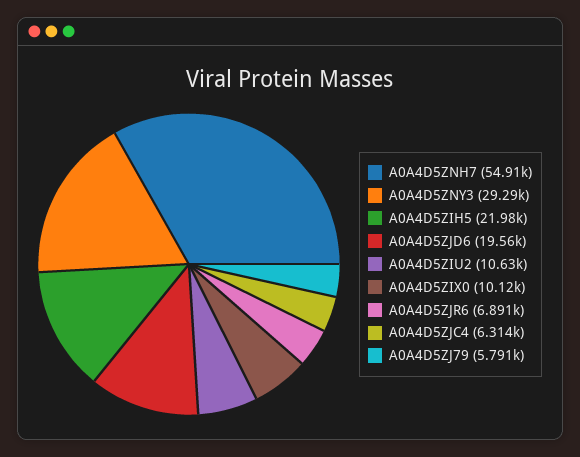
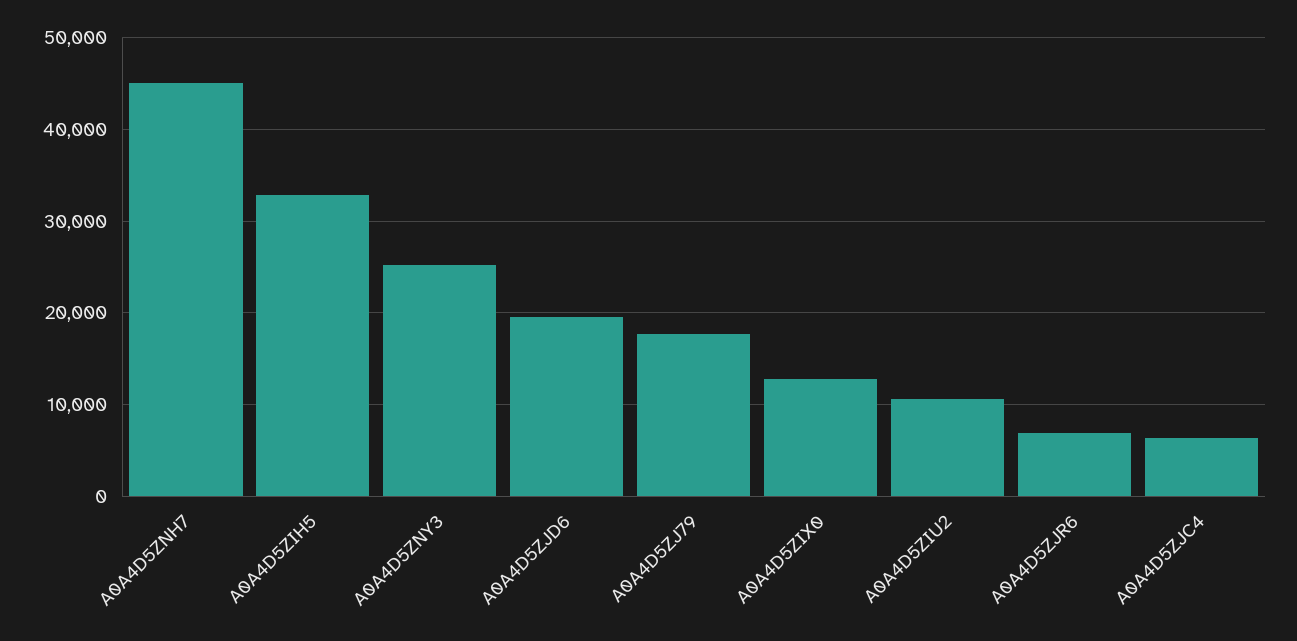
A0A4D5ZNH7: 54910 -> 45000
A0A4D5ZNY3: 29290 -> 25000
A0A4D5ZIH5: 21980 -> 33000
A0A4D5ZIX0: 10120 -> 13000
A0A4D5ZJ79: 5791 -> 18000

